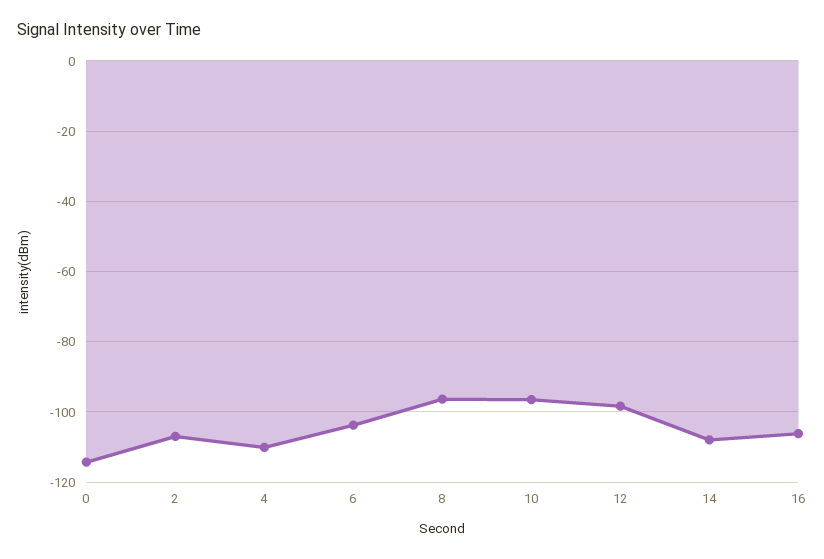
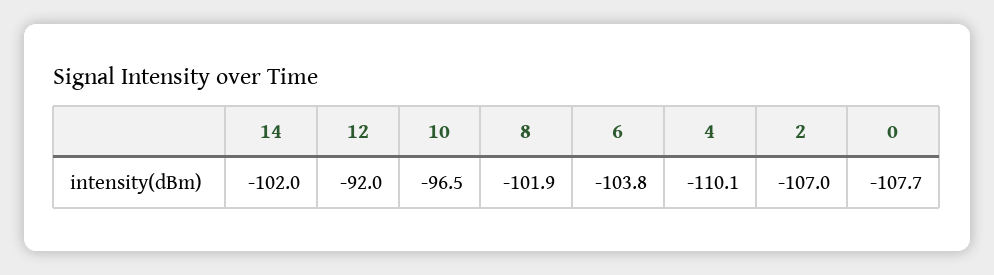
0: -114 -> -107.7
8: -96 -> -101.9
12: -98 -> -92
14: -108 -> -102
16: -106 -> none

